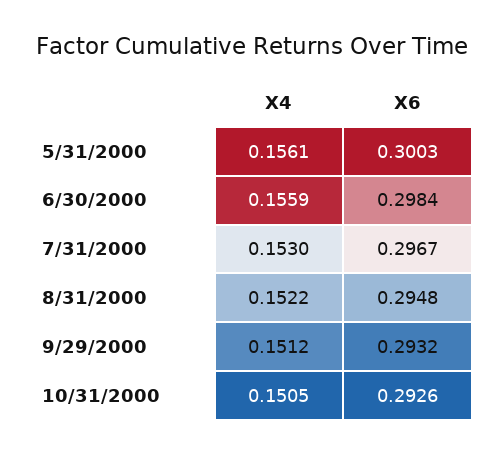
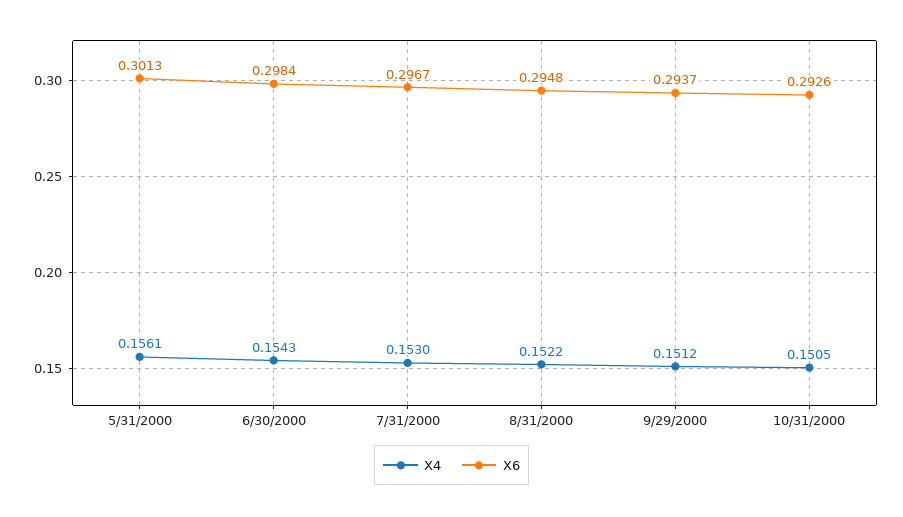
X6, 5/31/2000: 0.3003 -> 0.3013
X4, 6/30/2000: 0.1559 -> 0.1543
X6, 9/29/2000: 0.2932 -> 0.2937

